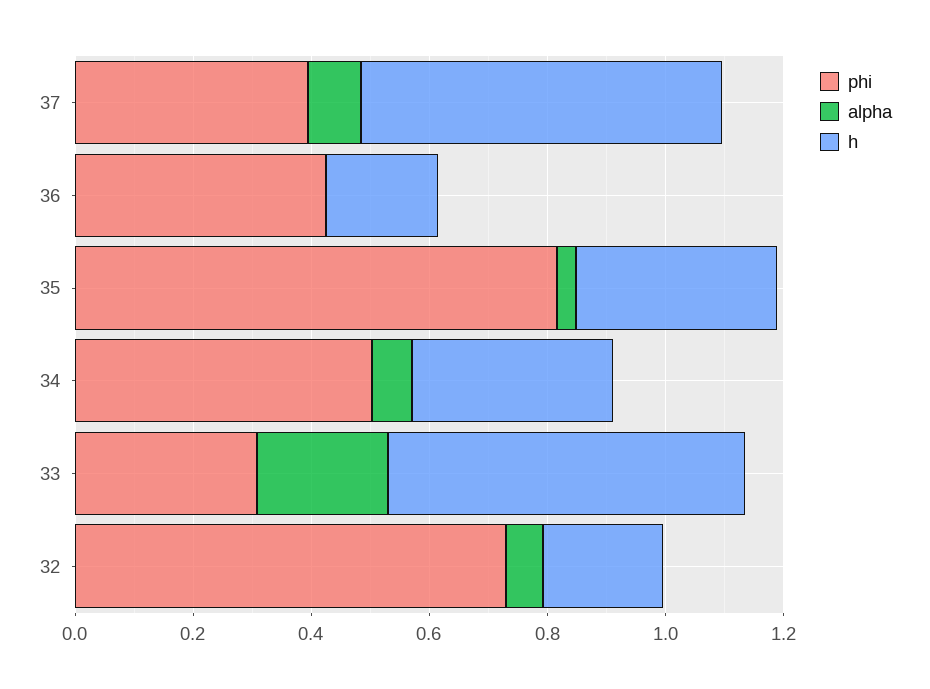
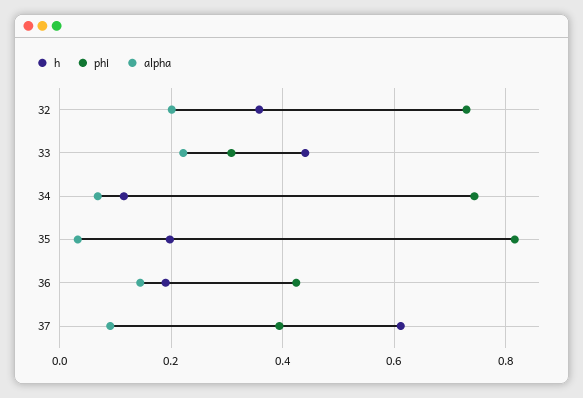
alpha, 36: 0 -> 0.14
h, 35: 0.35 -> 0.2
phi, 34: 0.5 -> 0.74
h, 34: 0.35 -> 0.12
h, 33: 0.6 -> 0.44
alpha, 32: 0.05 -> 0.2
h, 32: 0.2 -> 0.36

